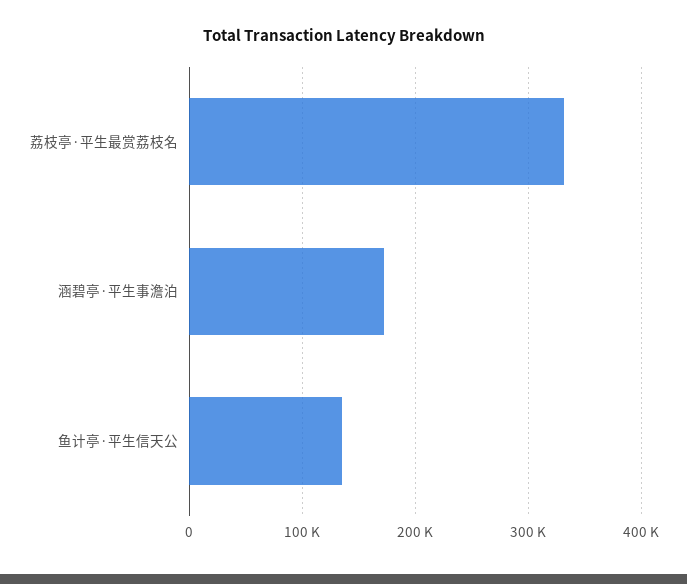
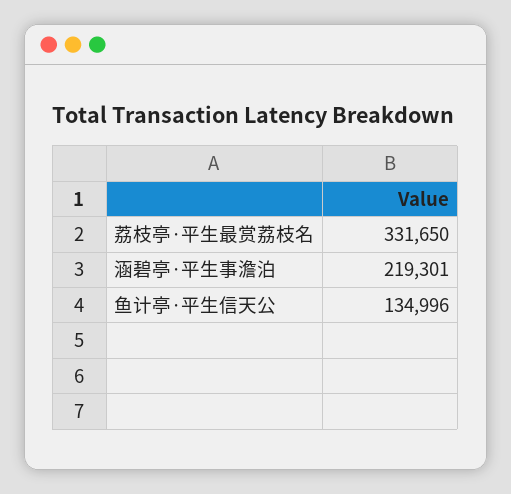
涵碧亭·平生事澹泊: 170000 -> 219301

